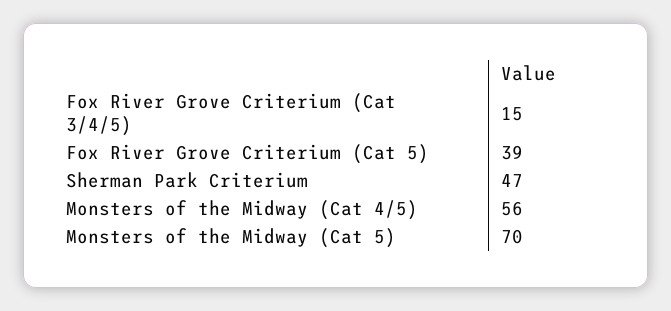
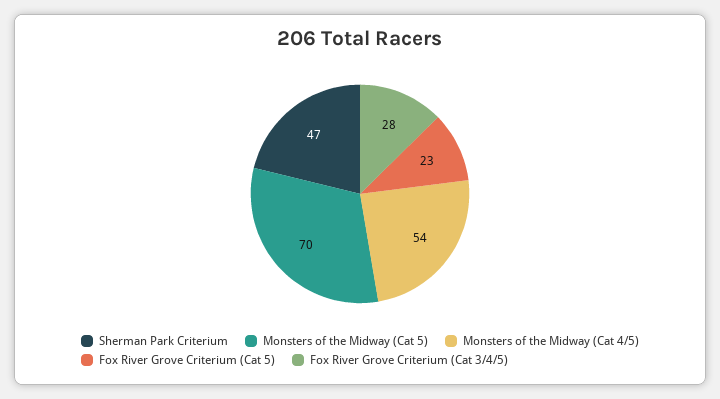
Fox River Grove Criterium (Cat 3/4/5): 15 -> 28
Fox River Grove Criterium (Cat 5): 39 -> 23
Monsters of the Midway (Cat 4/5): 56 -> 54

